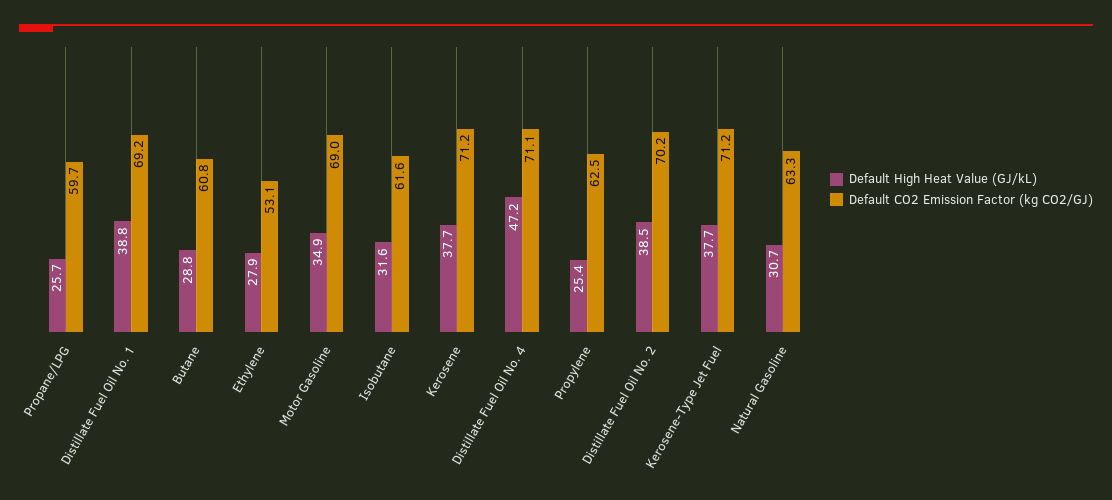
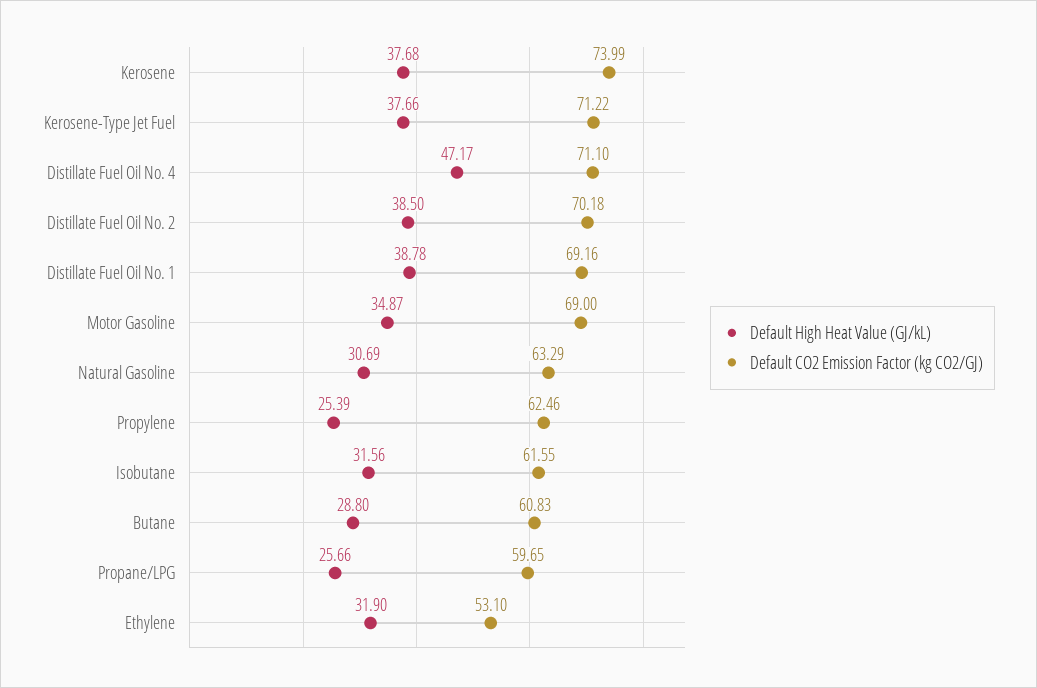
Default High Heat Value (GJ/kL), Ethylene: 27.9 -> 31.9
Default CO2 Emission Factor (kg CO2/GJ), Kerosene: 71.2 -> 73.99

